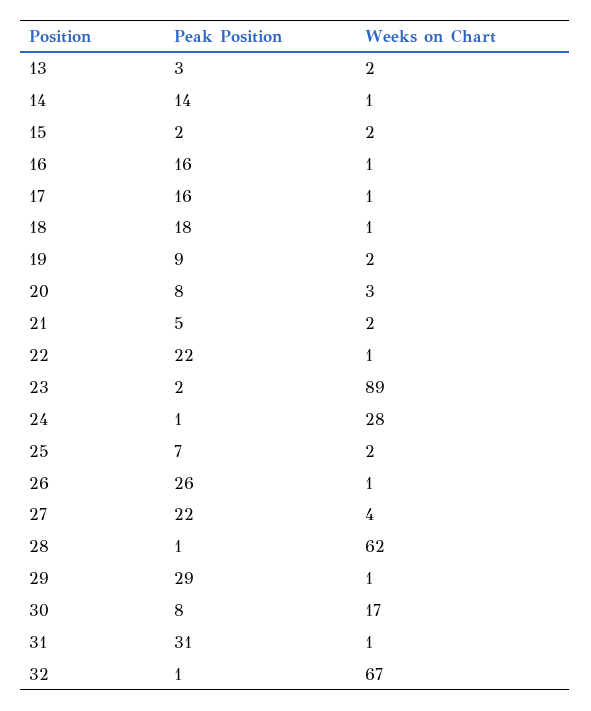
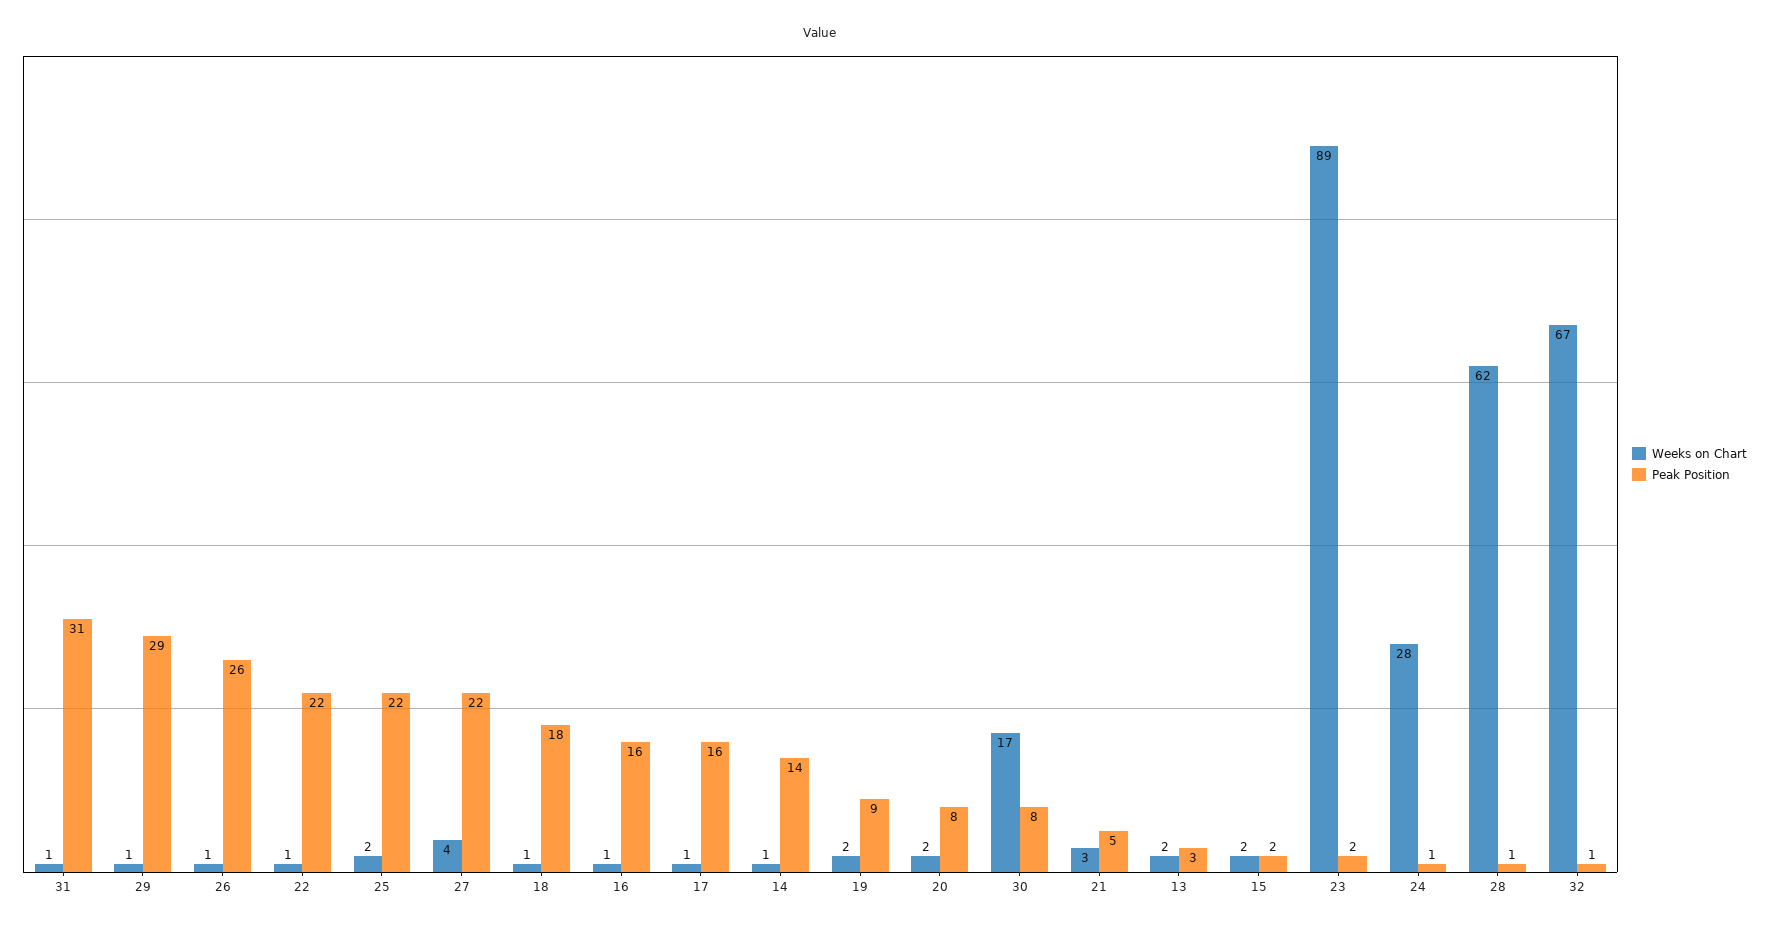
Weeks on Chart, 20: 3 -> 2
Weeks on Chart, 21: 2 -> 3
Peak Position, 25: 7 -> 22

